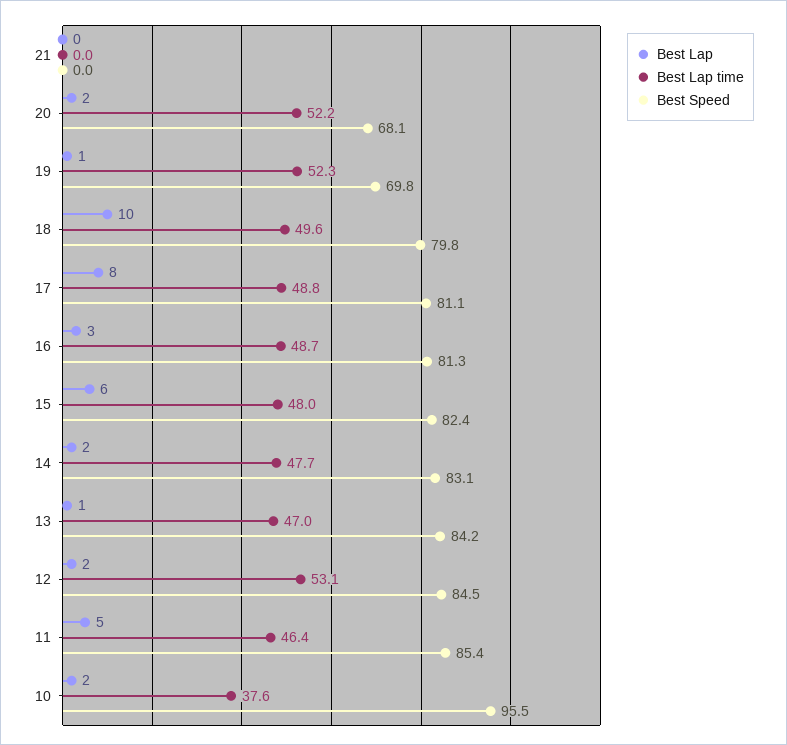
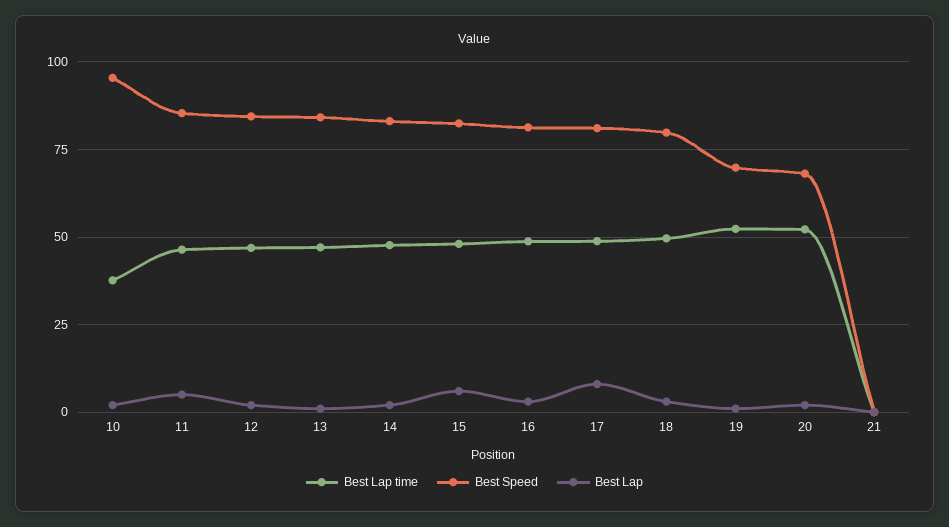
Best Lap, 18: 10 -> 2.5
Best Lap time, 12: 53.1 -> 47.5

